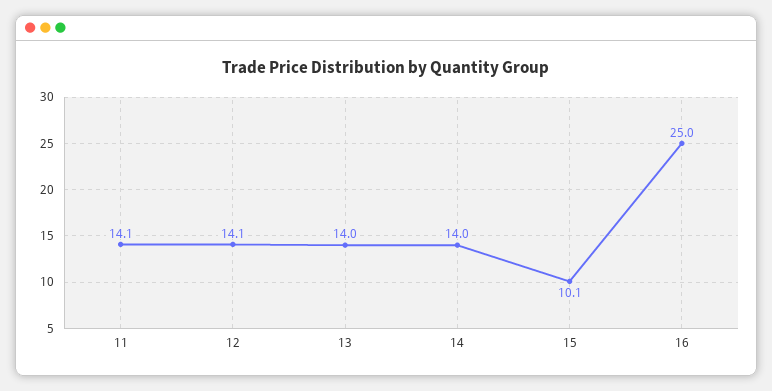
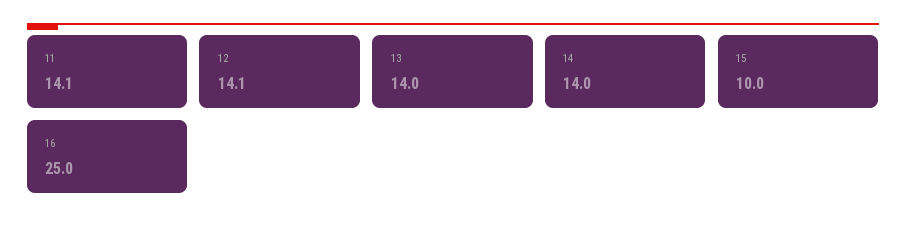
15: 10.1 -> 10

